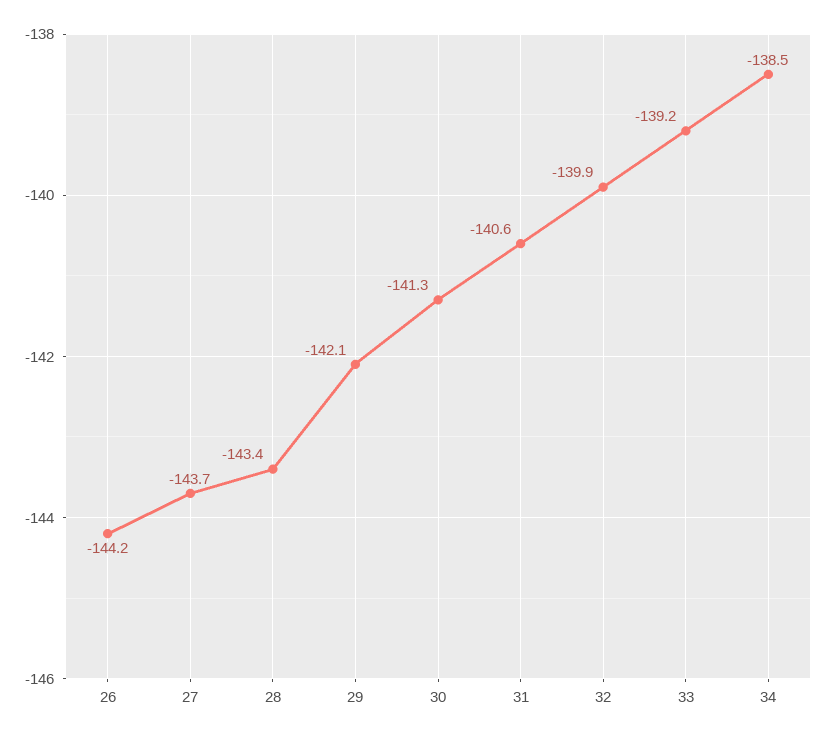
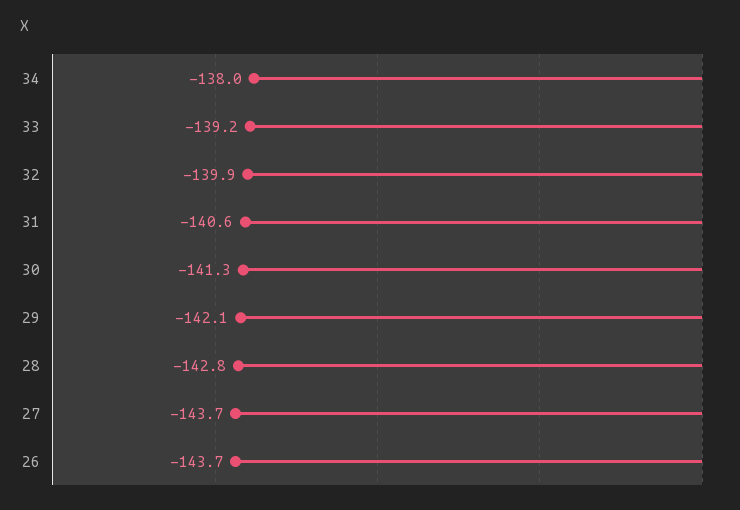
26: -144.2 -> -143.7
28: -143.4 -> -142.8
34: -138.5 -> -138

